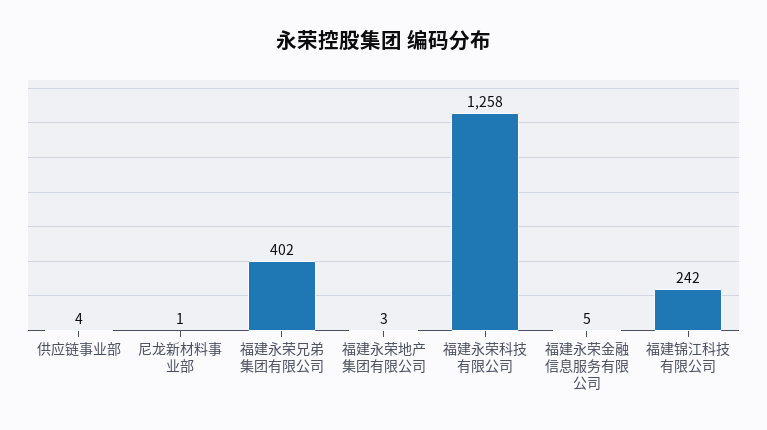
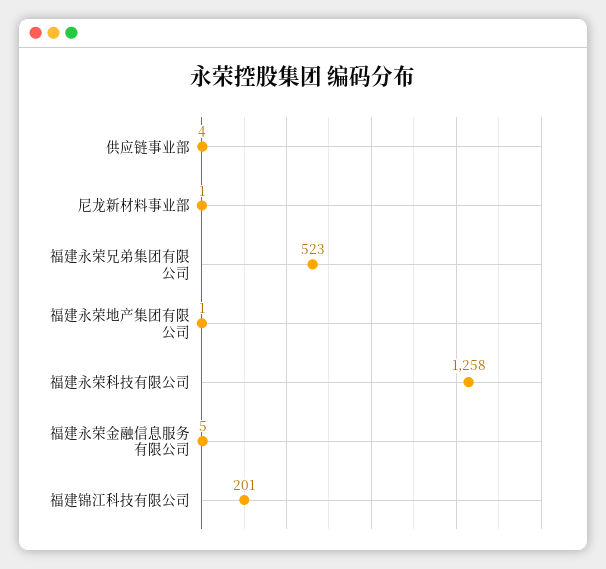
福建永荣兄弟集团有限公司: 402 -> 523
福建永荣地产集团有限公司: 3 -> 1
福建锦江科技有限公司: 242 -> 201

